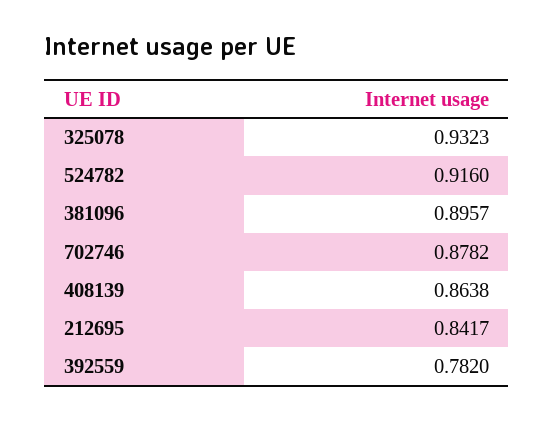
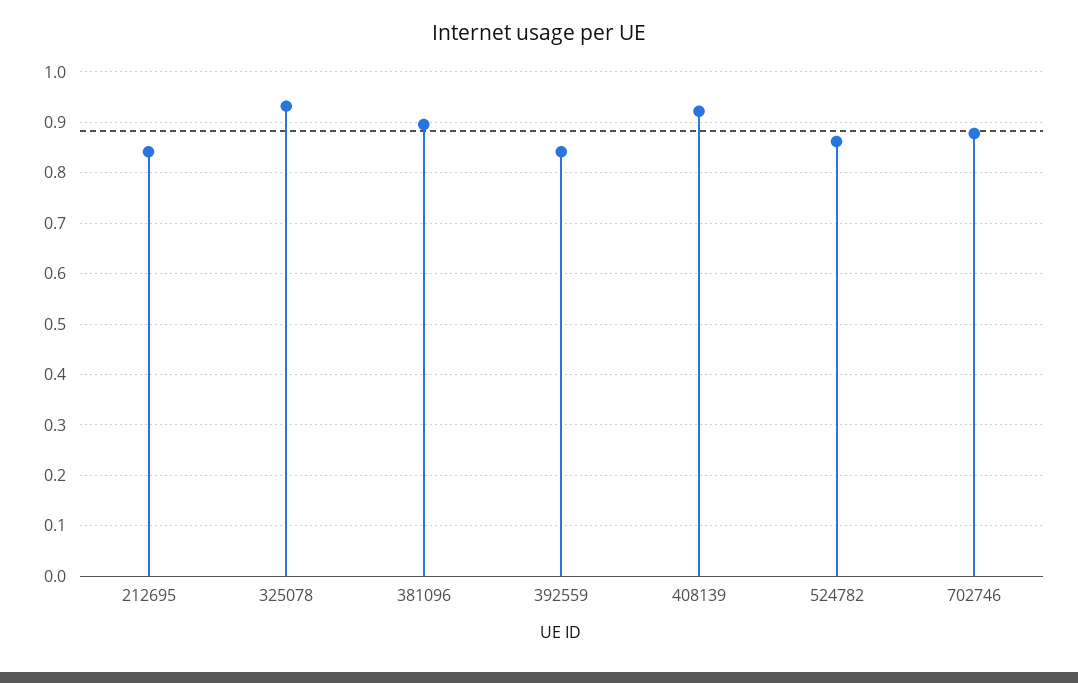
524782: 0.916 -> 0.86
408139: 0.8638 -> 0.92
392559: 0.782 -> 0.84

